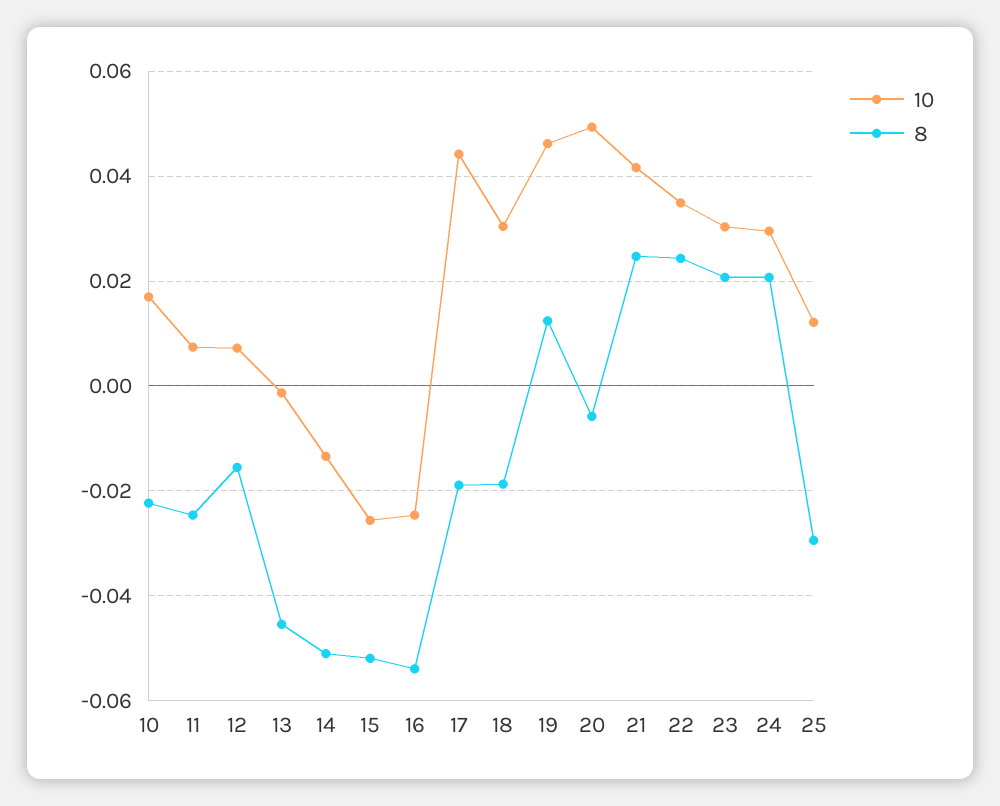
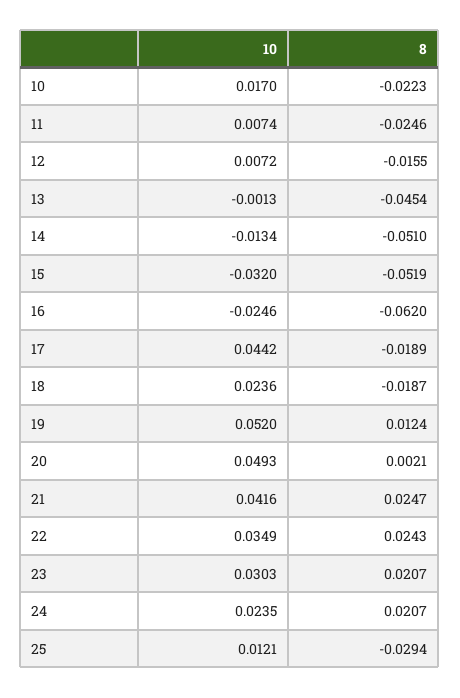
10, 15: -0.026 -> -0.032
8, 16: -0.054 -> -0.062
10, 18: 0.03 -> 0.0236
10, 19: 0.046 -> 0.052
8, 20: -0.006 -> 0.0021
10, 24: 0.03 -> 0.0235

